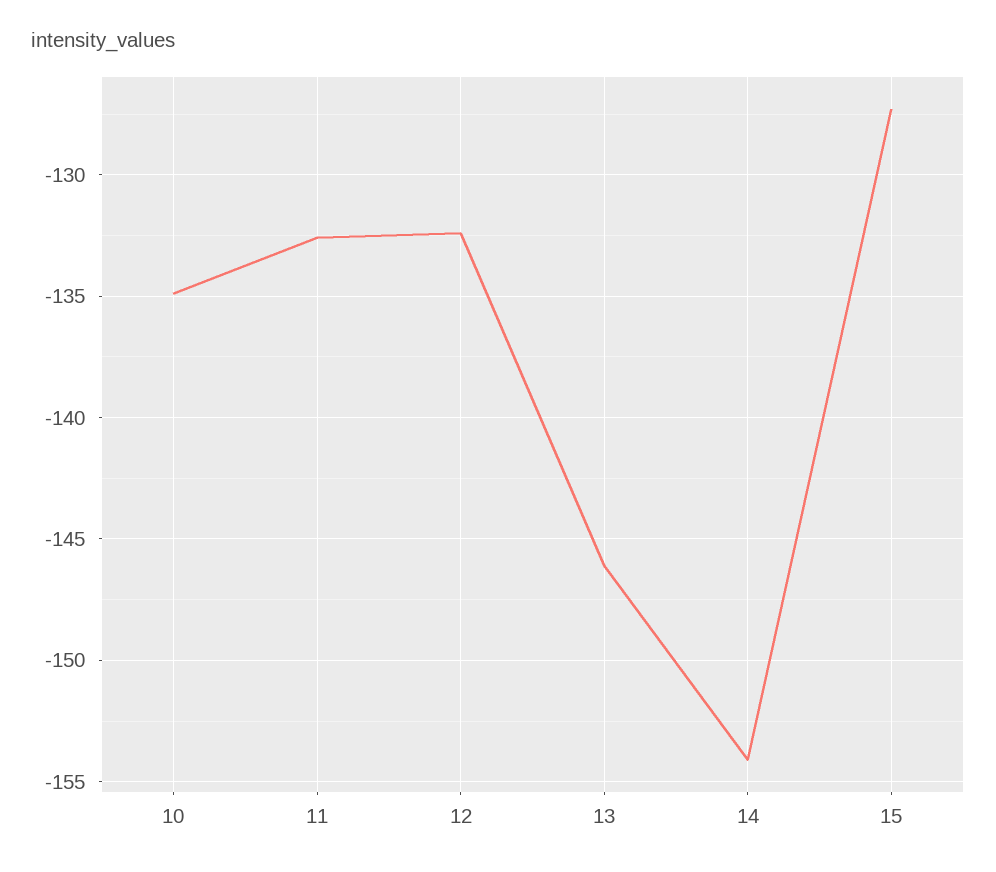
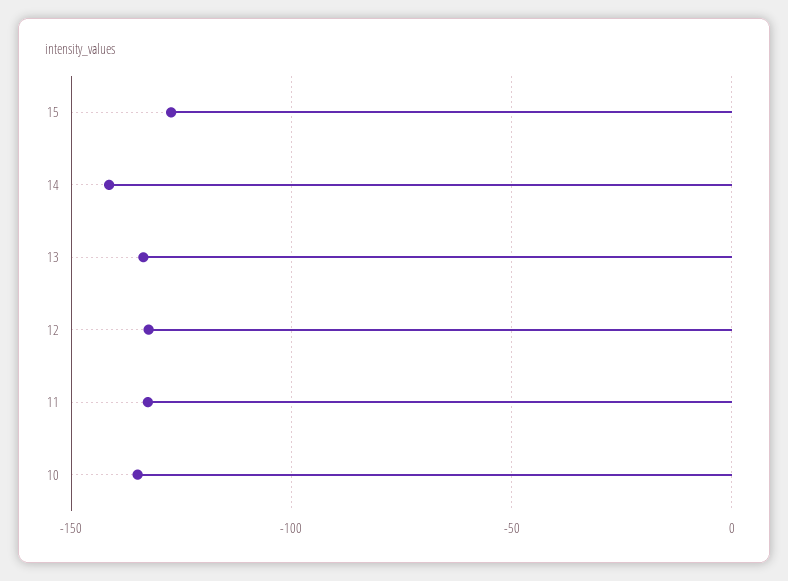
13: -146 -> -135
14: -154 -> -140

